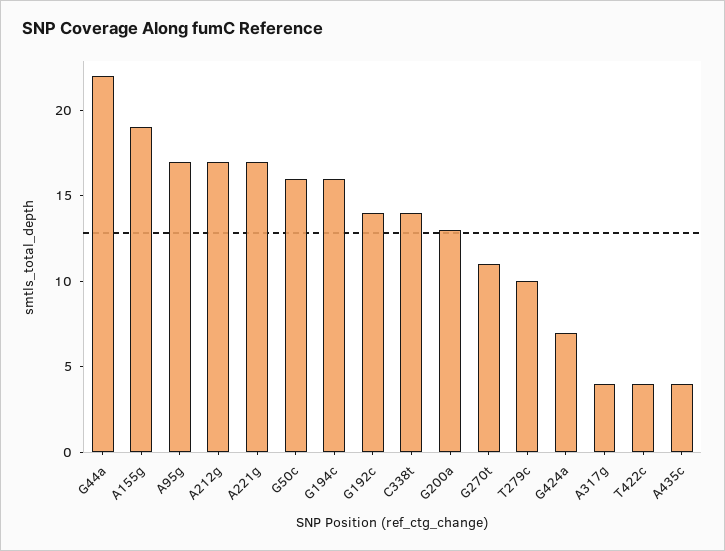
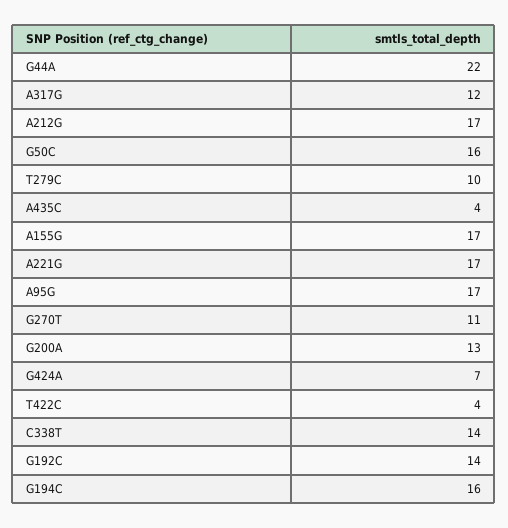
A155g: 19 -> 17
A317g: 4 -> 12

